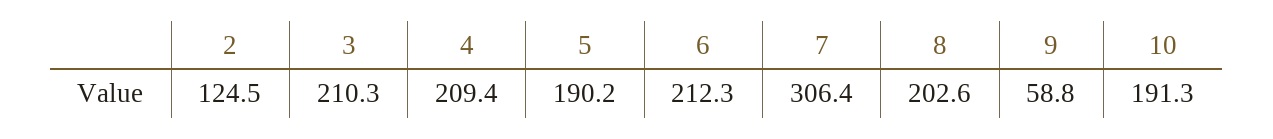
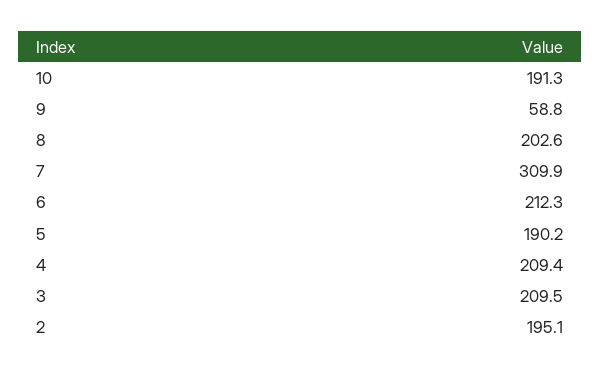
2: 124.5 -> 195.1
3: 210.3 -> 209.5
7: 306.4 -> 309.9

